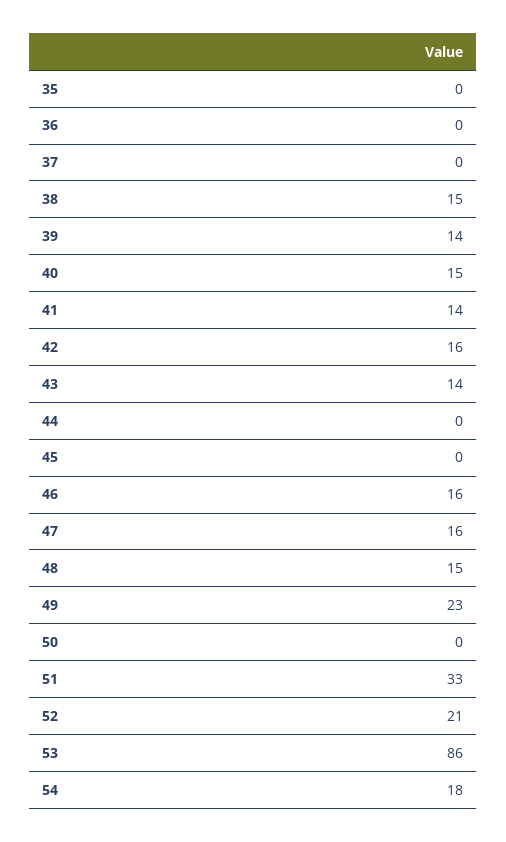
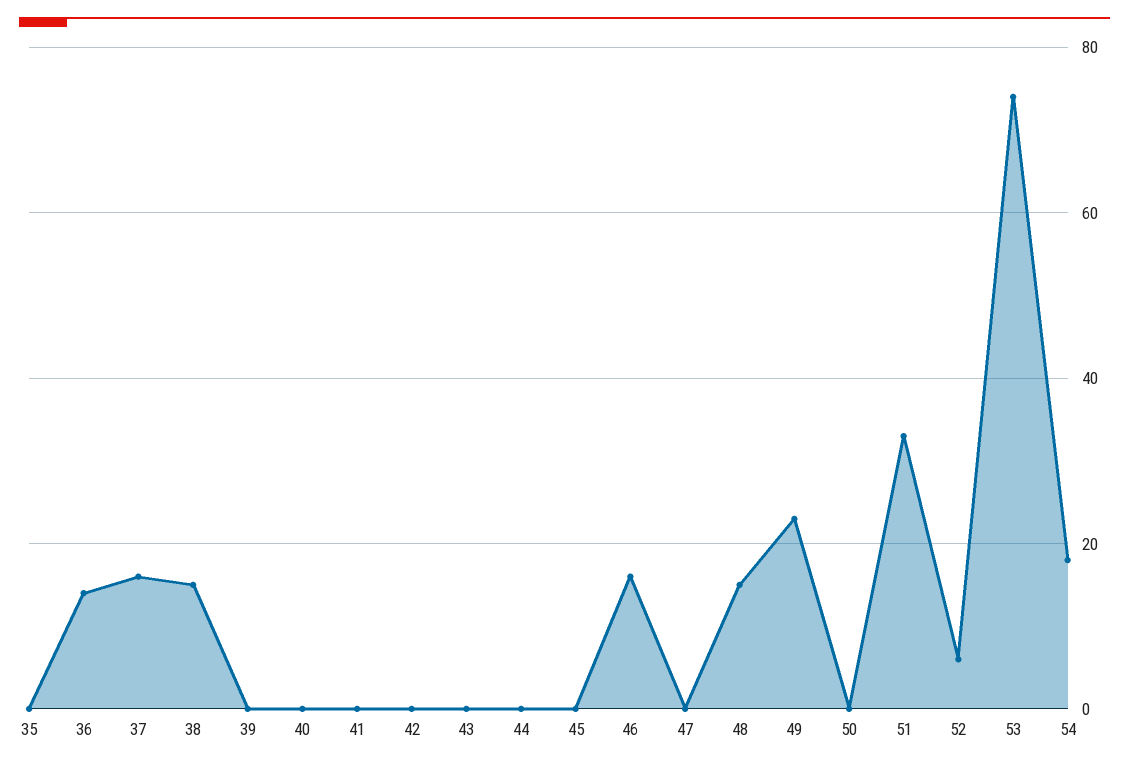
36: 0 -> 15
37: 0 -> 15
39: 14 -> 0
40: 15 -> 0
41: 14 -> 0
42: 16 -> 0
43: 14 -> 0
47: 16 -> 0
52: 21 -> 5
53: 86 -> 75

